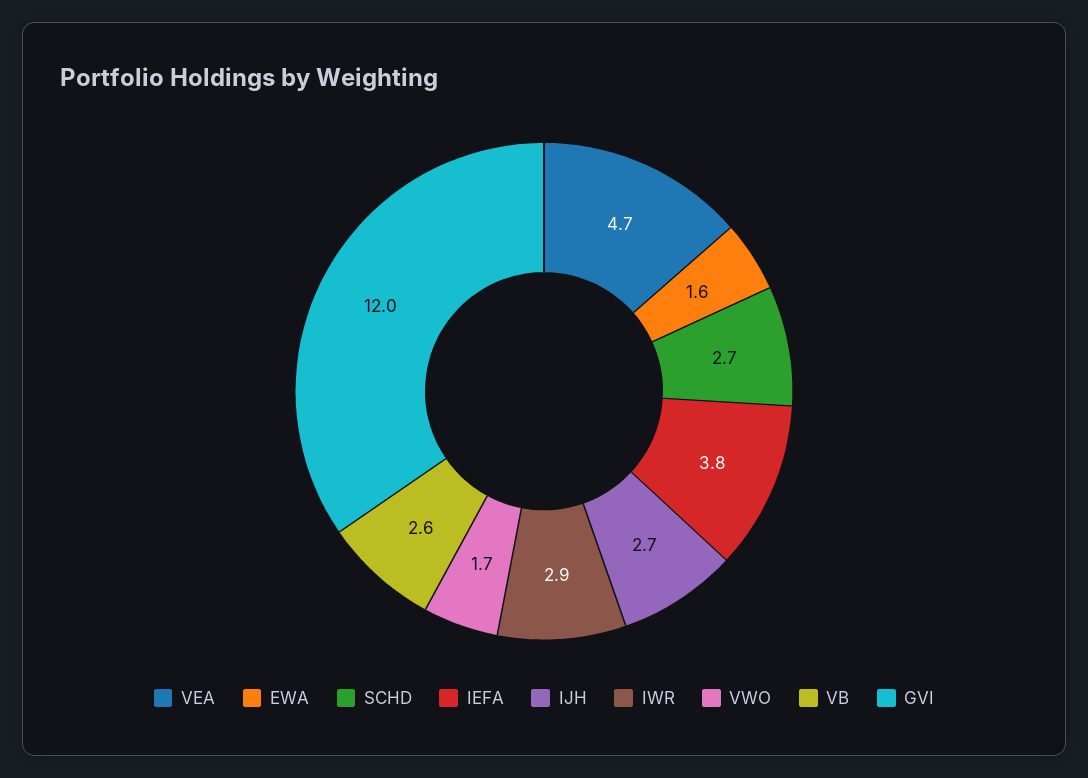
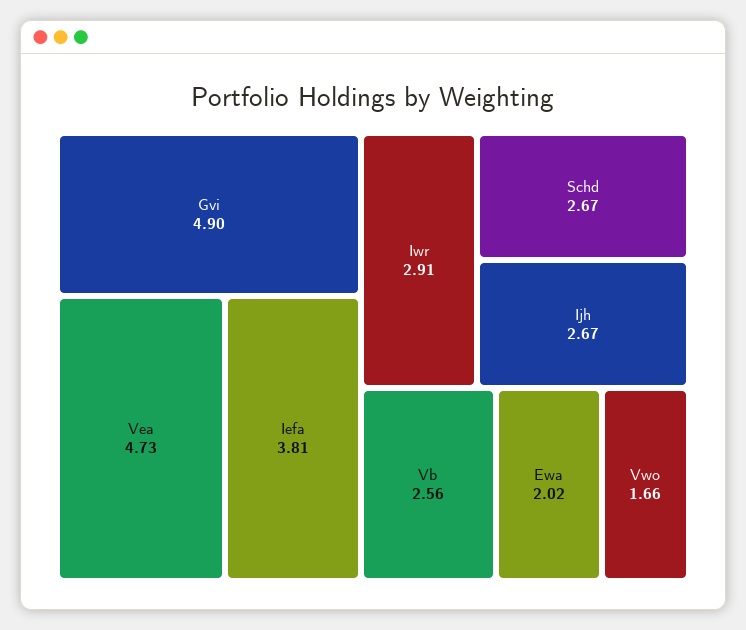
EWA: 1.6 -> 2.02
GVI: 12 -> 4.9

